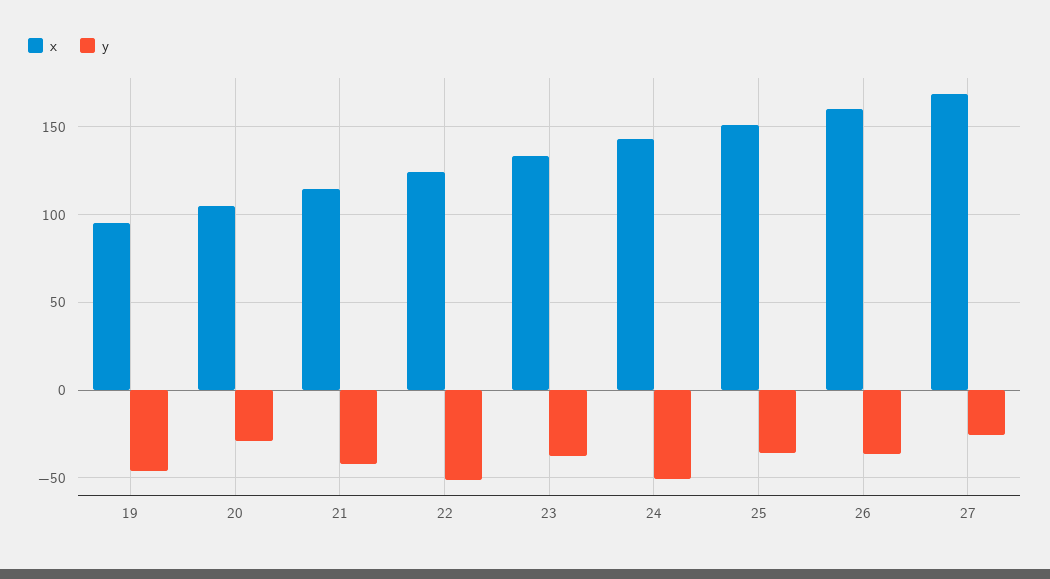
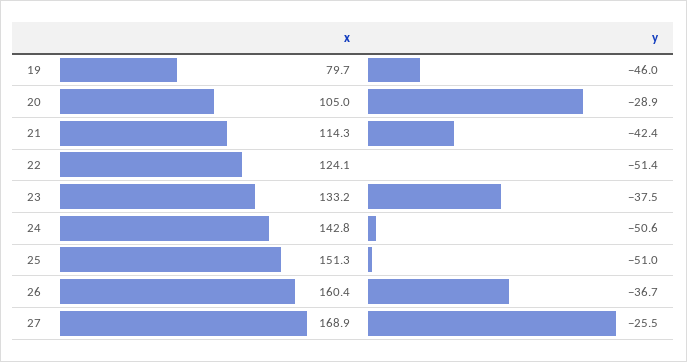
x, 19: 95 -> 79.7
y, 25: -35 -> -51

